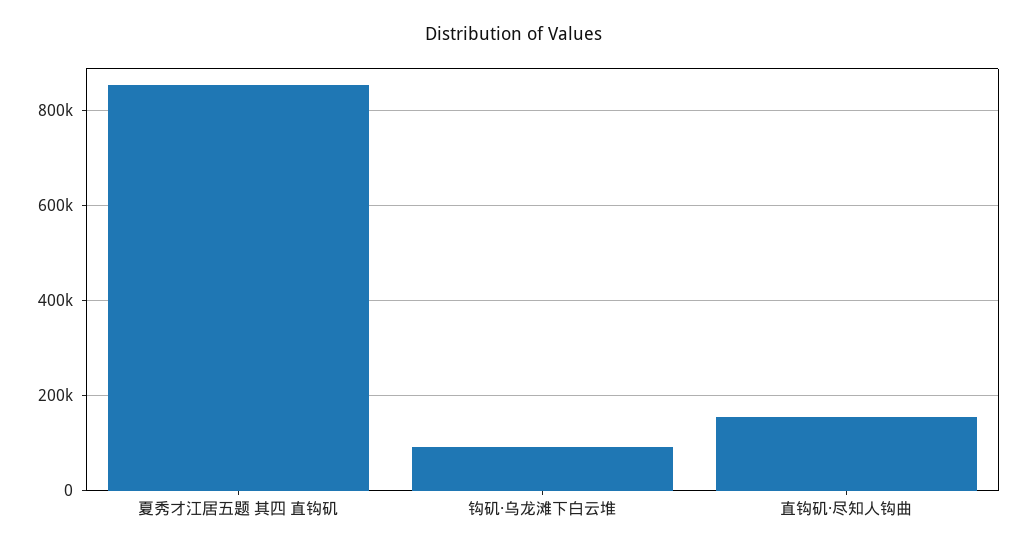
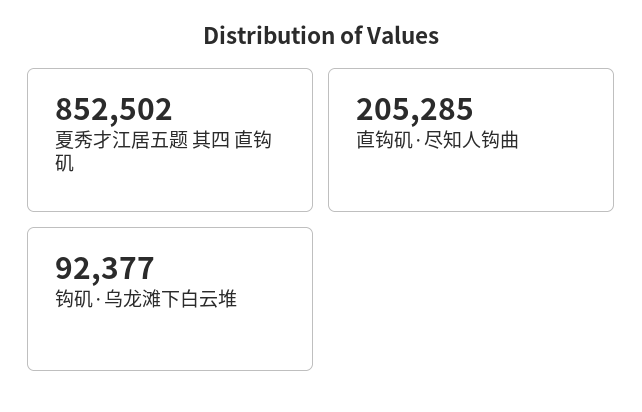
直钩矶·尽知人钩曲: 160000 -> 205285

